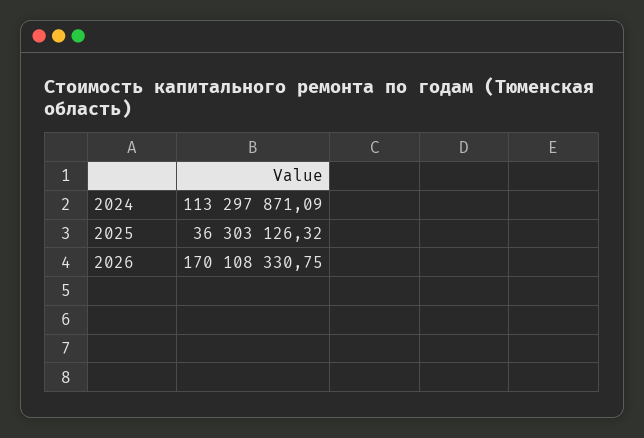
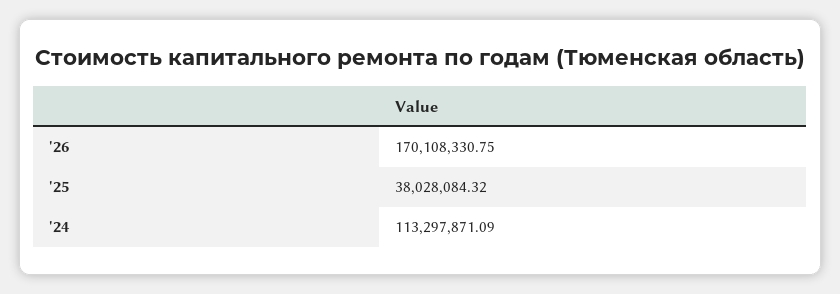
2025: 36303126.32 -> 38028084.32

